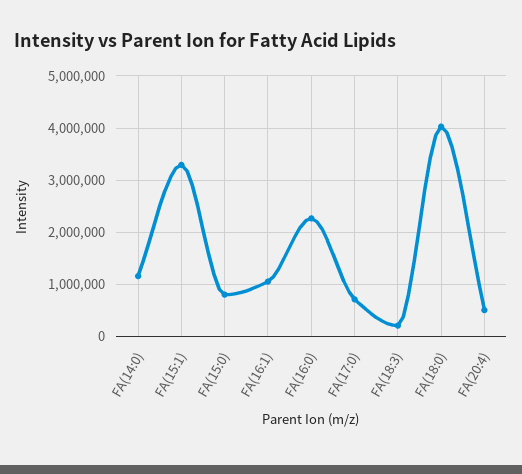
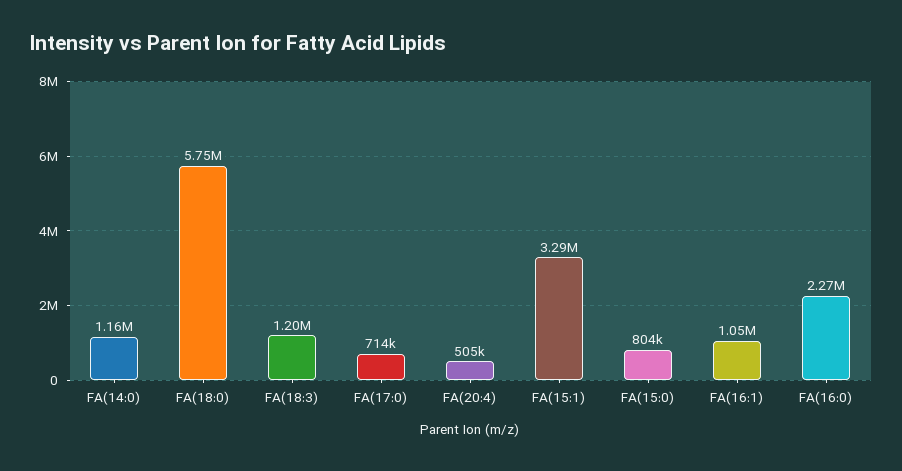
FA(18:3): 200000 -> 1200000
FA(18:0): 4000000 -> 5750000

